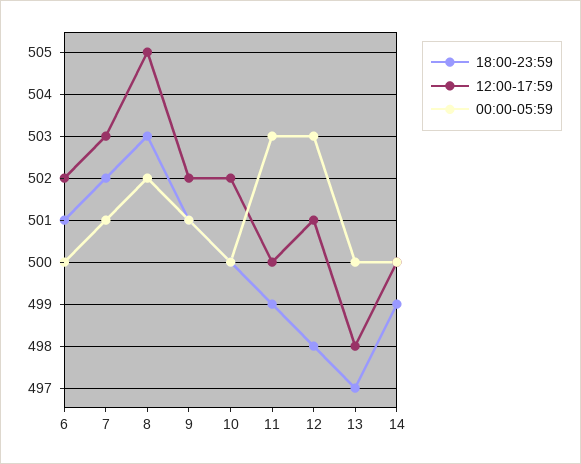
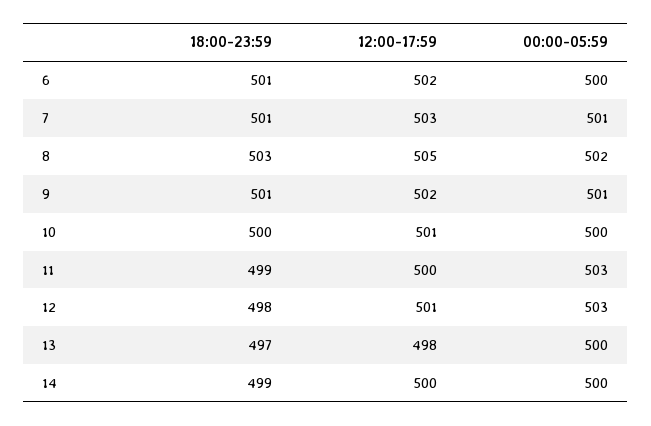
18:00-23:59, 7: 502 -> 501
12:00-17:59, 10: 502 -> 501

